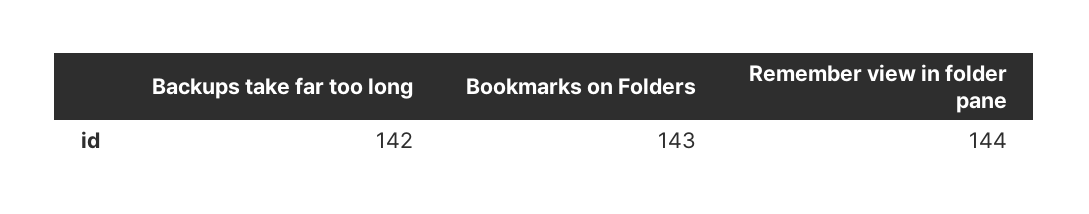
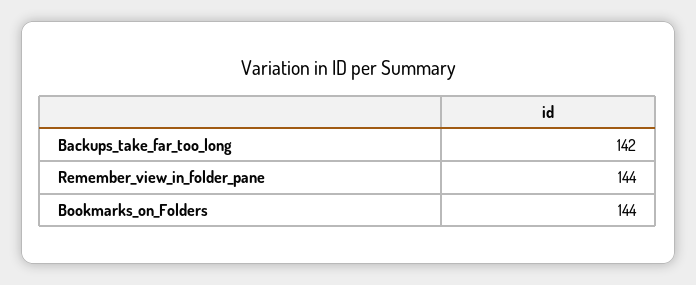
Bookmarks on Folders: 143 -> 144

